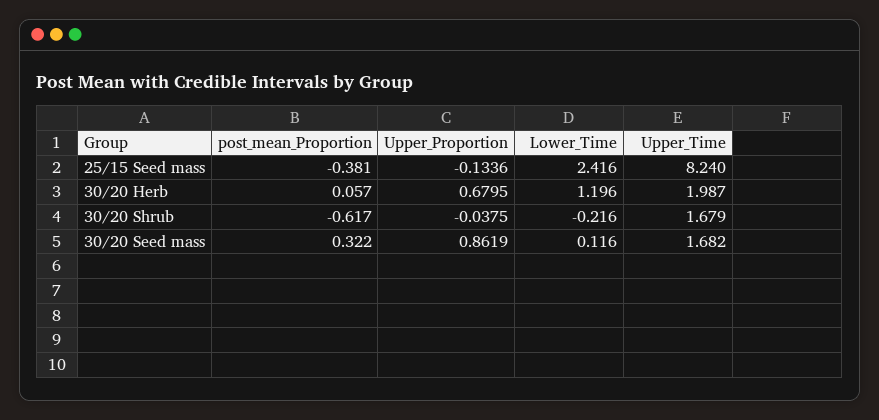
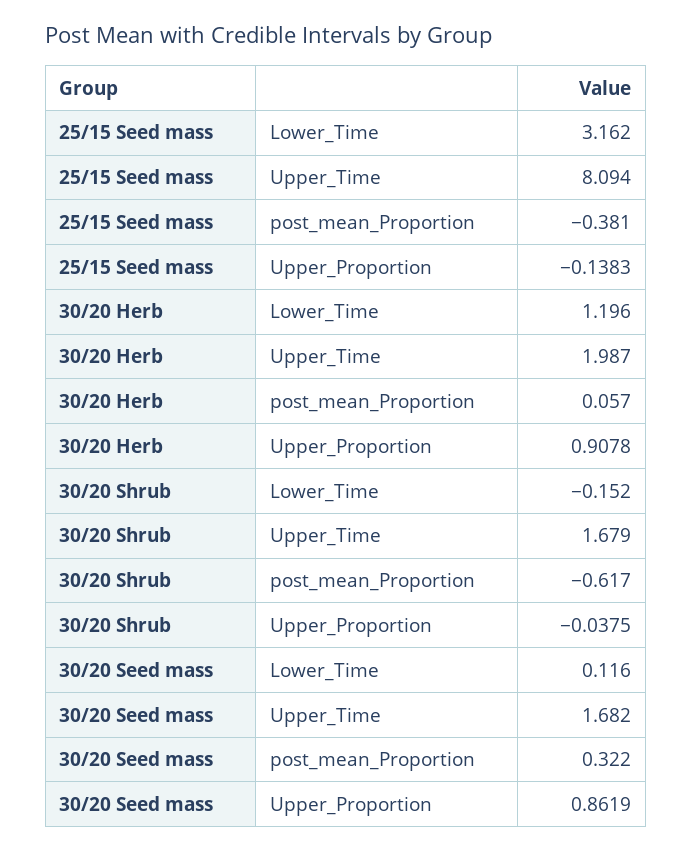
Upper_Proportion, 25/15 Seed mass: -0.1336 -> -0.1383
Lower_Time, 25/15 Seed mass: 2.416 -> 3.162
Upper_Time, 25/15 Seed mass: 8.24 -> 8.094
Upper_Proportion, 30/20 Herb: 0.6795 -> 0.9078
Lower_Time, 30/20 Shrub: -0.216 -> -0.152

